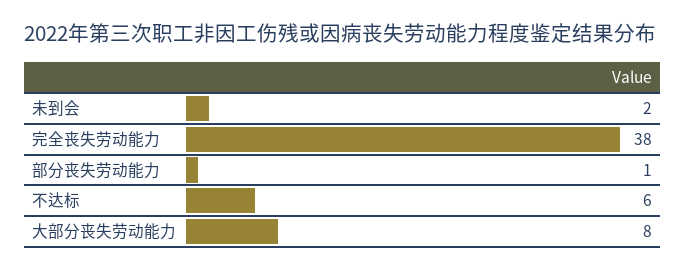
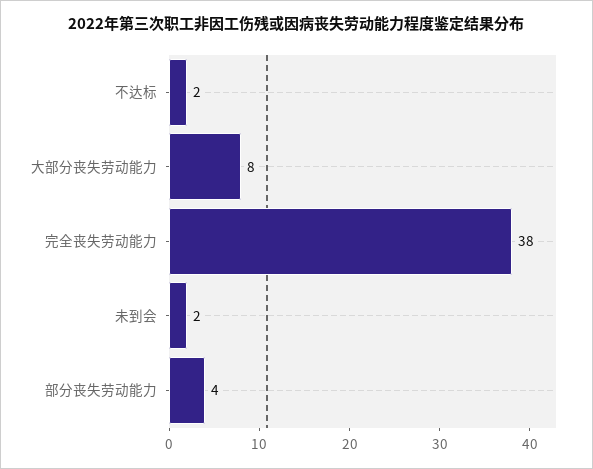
部分丧失劳动能力: 1 -> 4
不达标: 6 -> 2

